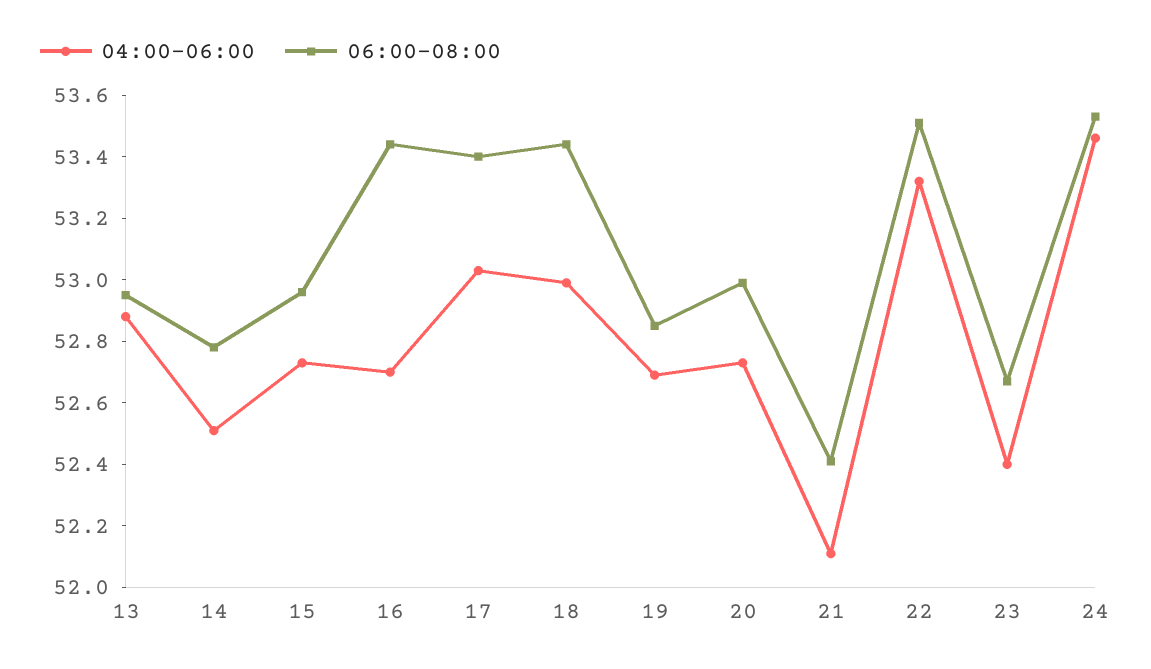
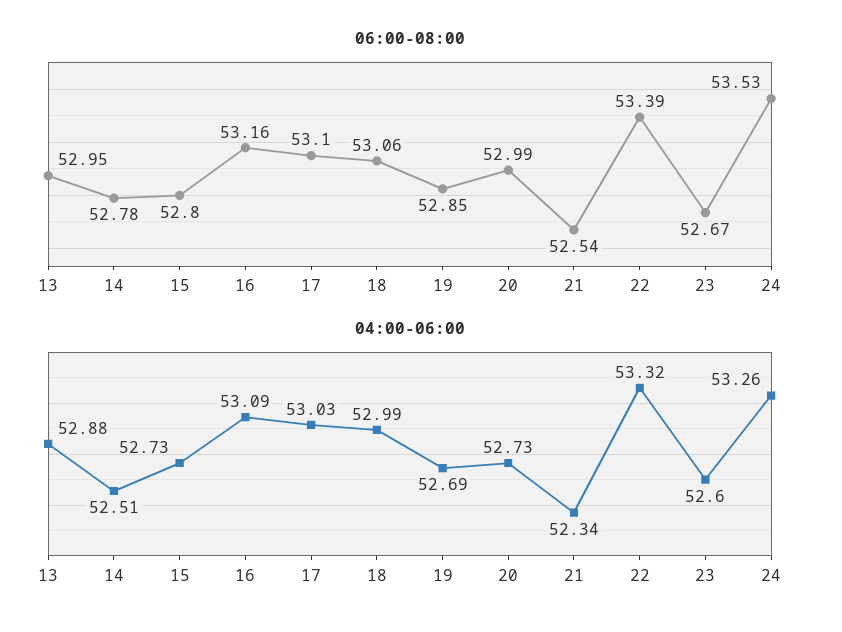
06:00-08:00, 15: 52.95 -> 52.8
04:00-06:00, 16: 52.7 -> 53.09
06:00-08:00, 16: 53.45 -> 53.16
06:00-08:00, 17: 53.4 -> 53.1
06:00-08:00, 18: 53.45 -> 53.06
04:00-06:00, 21: 52.1 -> 52.34
06:00-08:00, 21: 52.4 -> 52.54
06:00-08:00, 22: 53.5 -> 53.39
04:00-06:00, 23: 52.4 -> 52.6
04:00-06:00, 24: 53.45 -> 53.26

